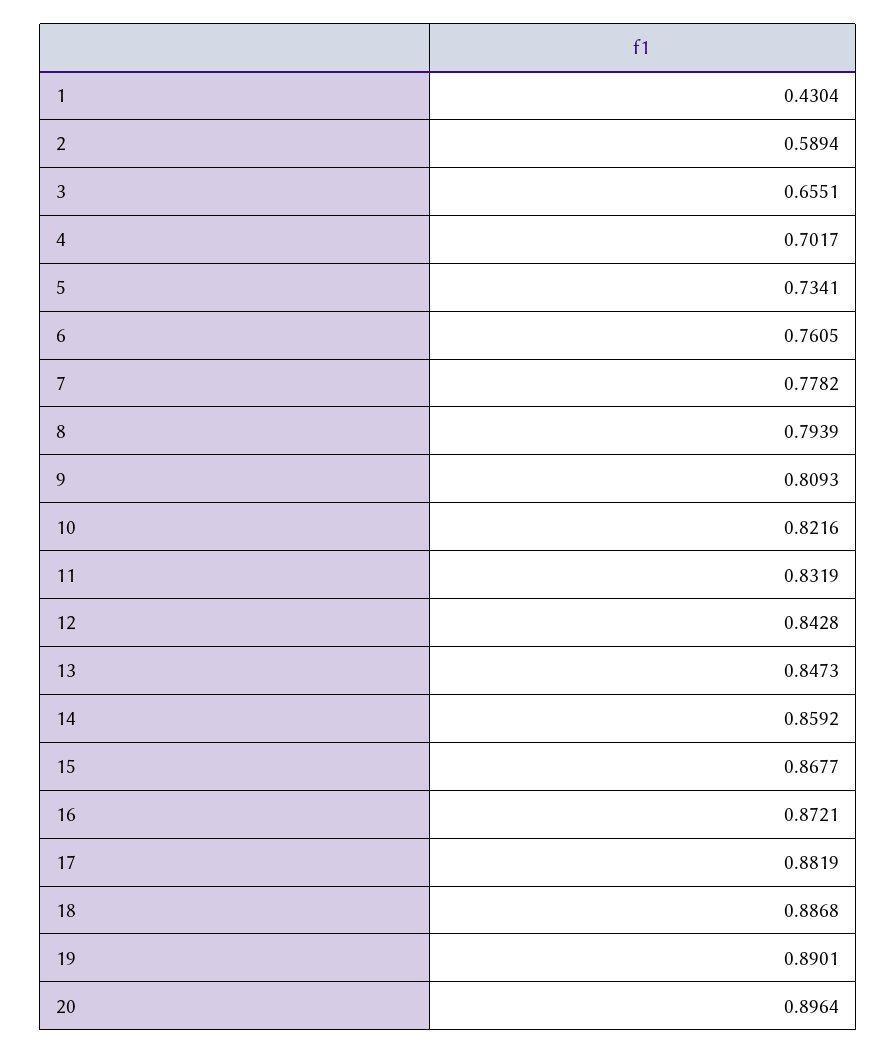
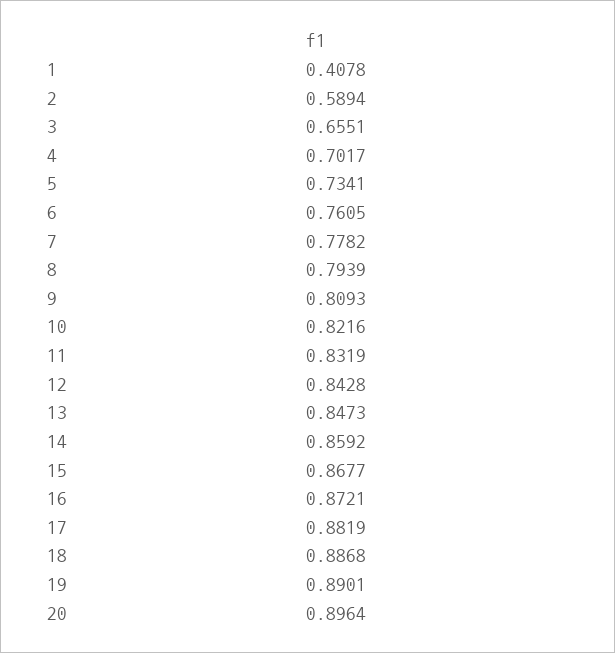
1: 0.4304 -> 0.4078

